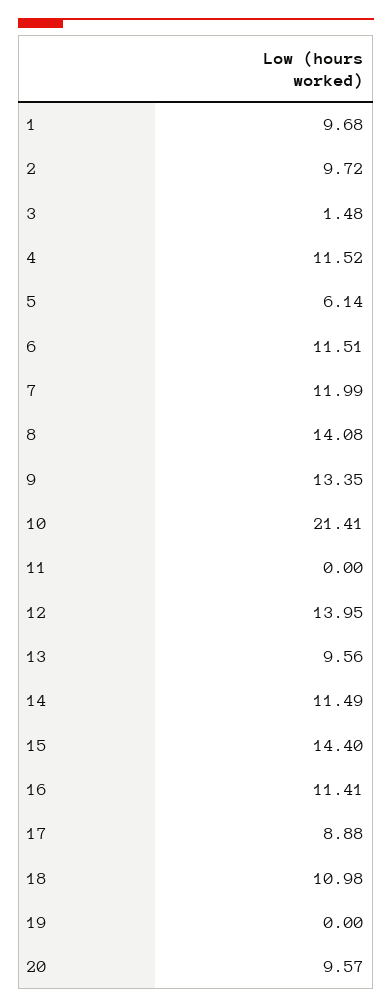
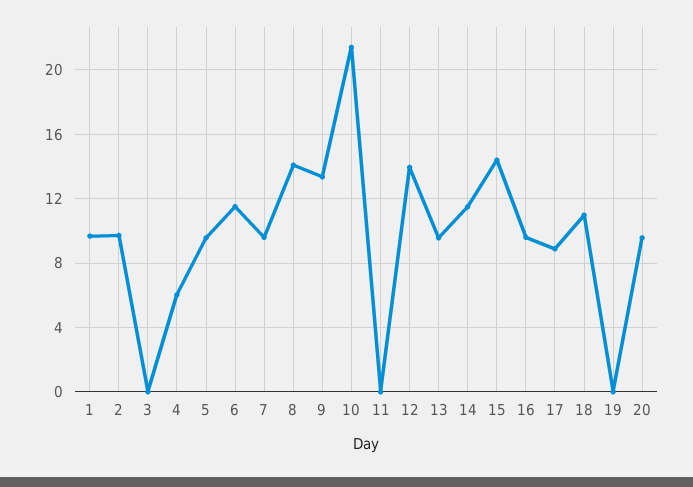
3: 1.48 -> 0
4: 11.52 -> 6
5: 6.14 -> 9.5
7: 11.99 -> 9.5
16: 11.41 -> 9.5

